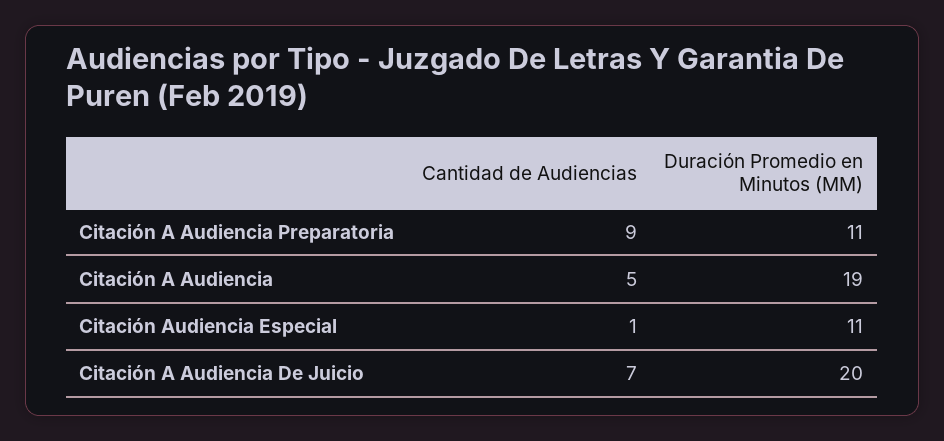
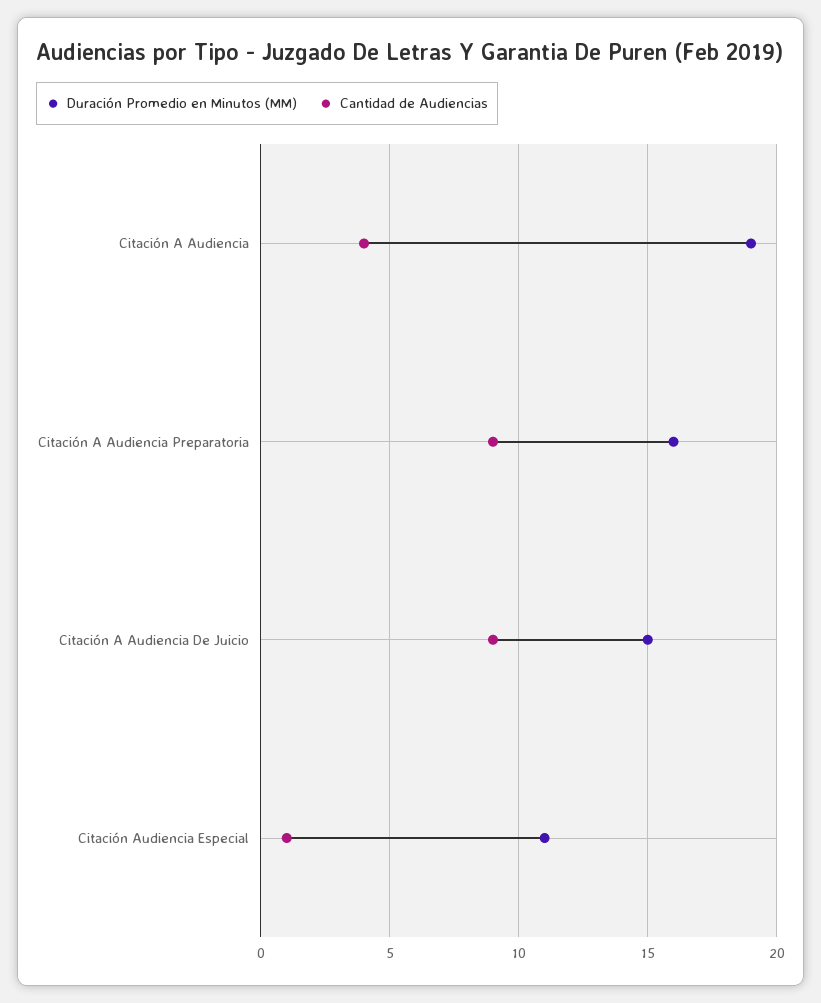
Duración Promedio en Minutos (MM), Citación A Audiencia Preparatoria: 11 -> 16
Cantidad de Audiencias, Citación A Audiencia: 5 -> 4
Cantidad de Audiencias, Citación A Audiencia De Juicio: 7 -> 9
Duración Promedio en Minutos (MM), Citación A Audiencia De Juicio: 20 -> 15

